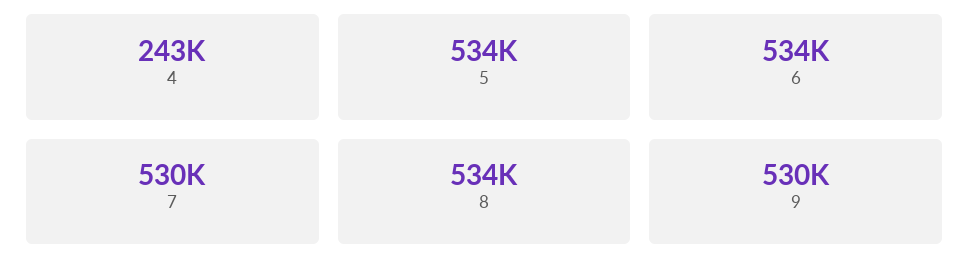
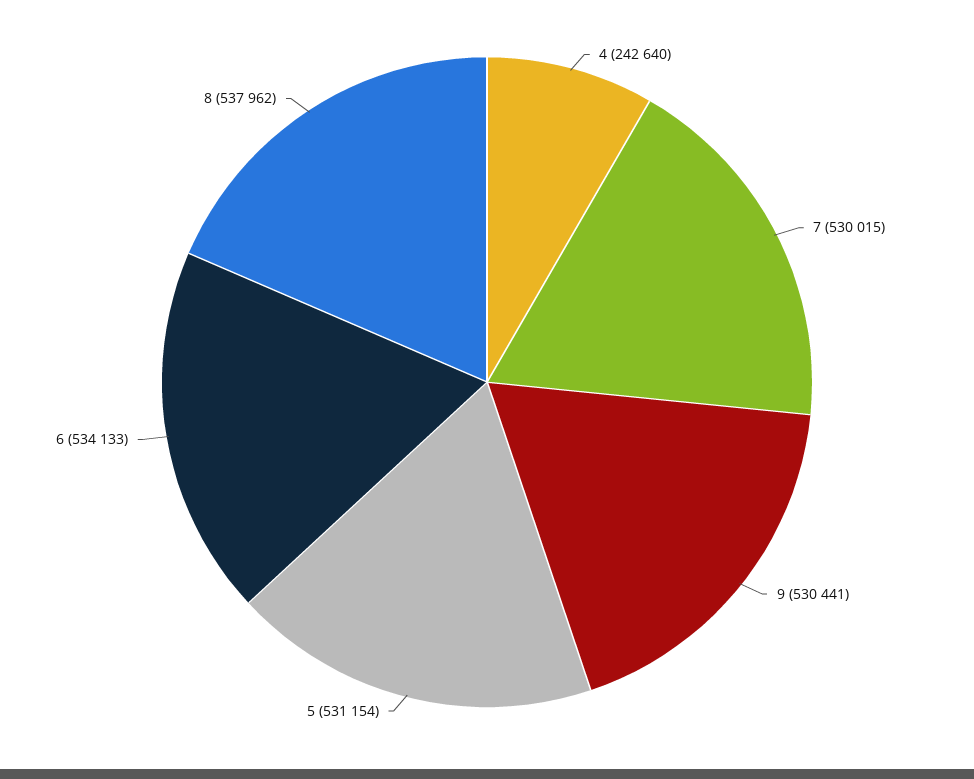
5: 534000 -> 531154
8: 534000 -> 537962

